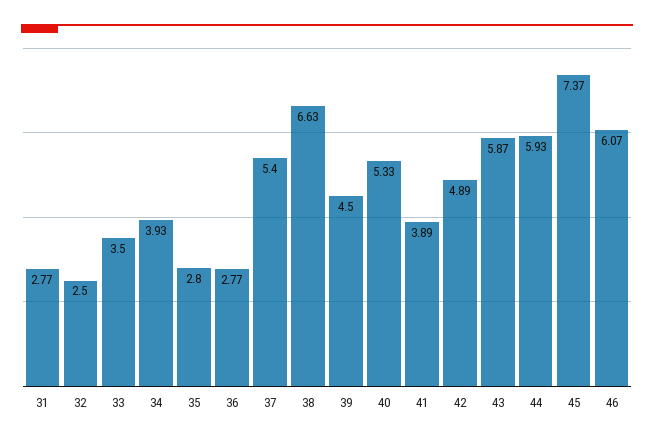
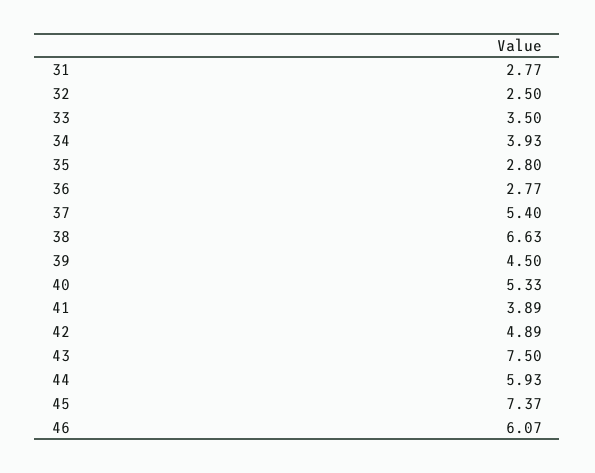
43: 5.87 -> 7.5

